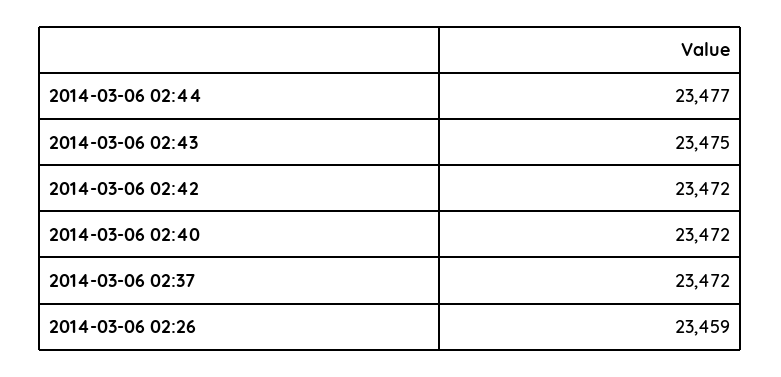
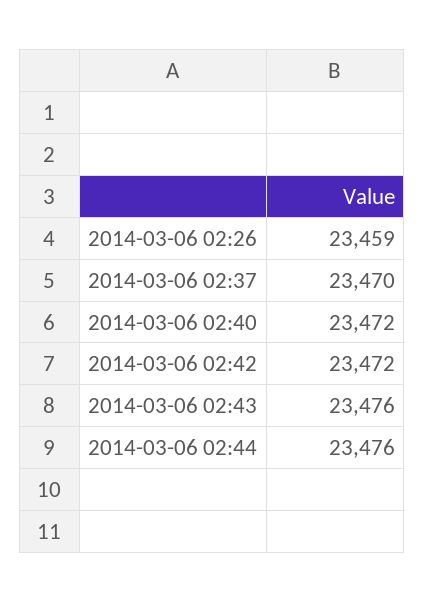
2014-03-06 02:44: 23477 -> 23476
2014-03-06 02:43: 23475 -> 23476
2014-03-06 02:37: 23472 -> 23470

